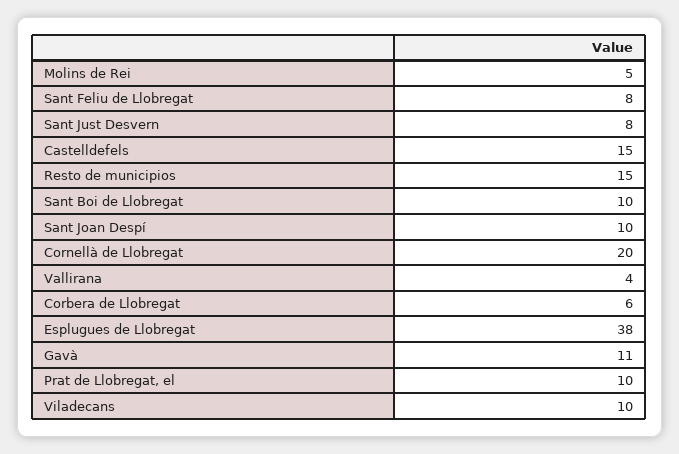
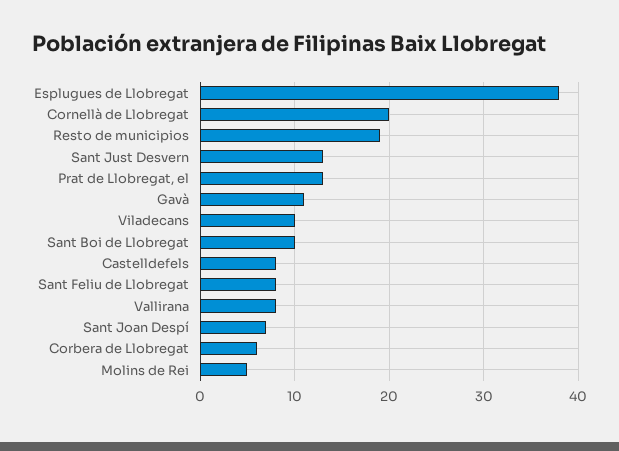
Sant Just Desvern: 8 -> 13
Castelldefels: 15 -> 8
Resto de municipios: 15 -> 19
Sant Joan Despí: 10 -> 7
Vallirana: 4 -> 8
Prat de Llobregat, el: 10 -> 13

